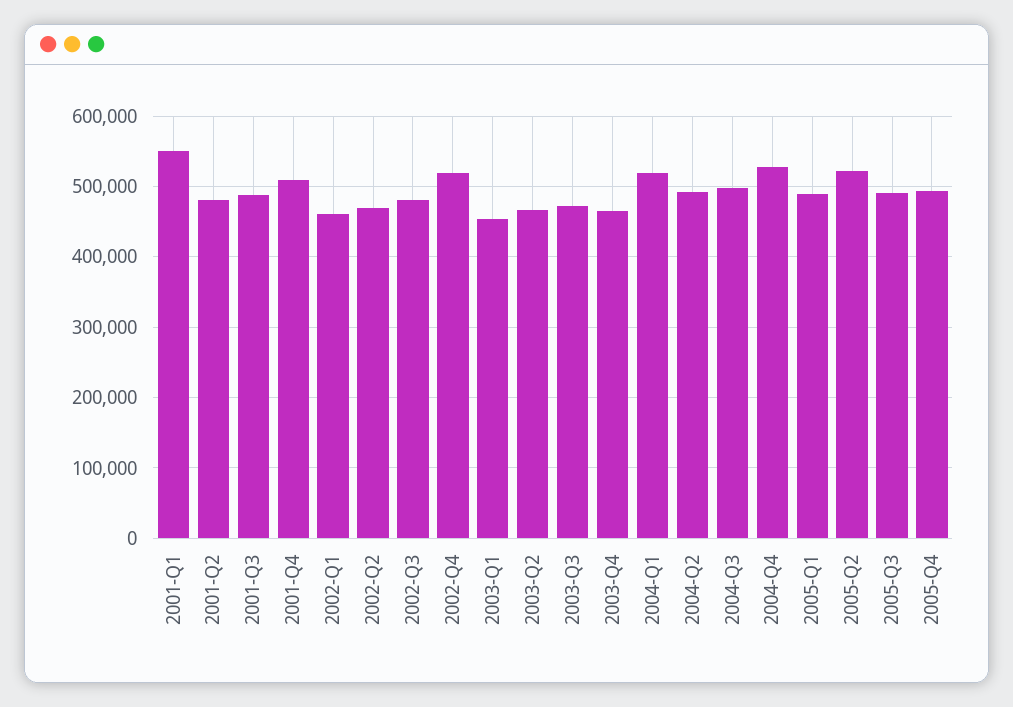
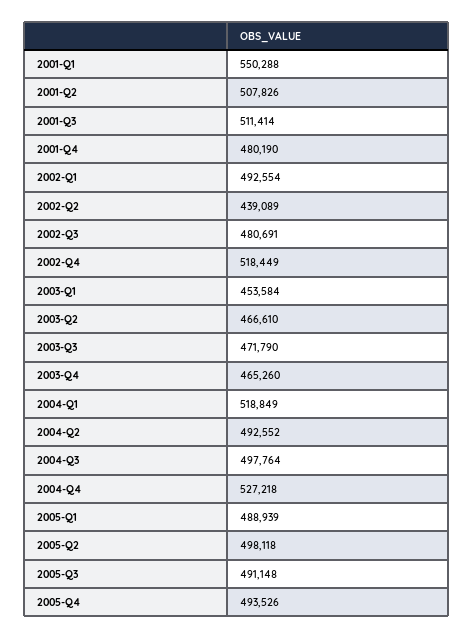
2001-Q2: 480000 -> 507826
2001-Q3: 490000 -> 511414
2001-Q4: 510000 -> 480190
2002-Q1: 460000 -> 492554
2002-Q2: 470000 -> 439089
2005-Q2: 520000 -> 498118

